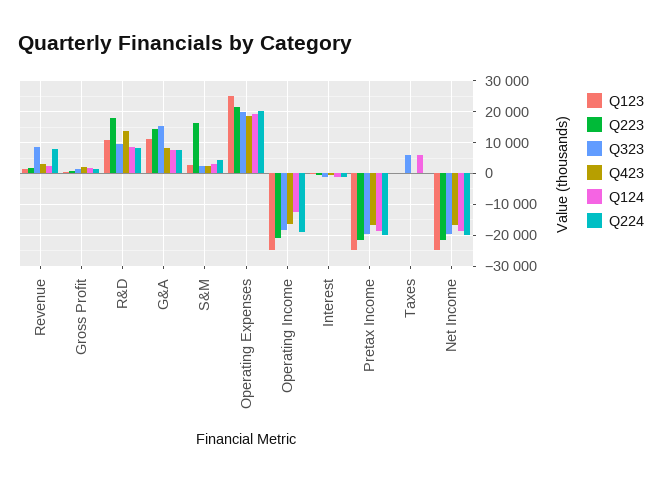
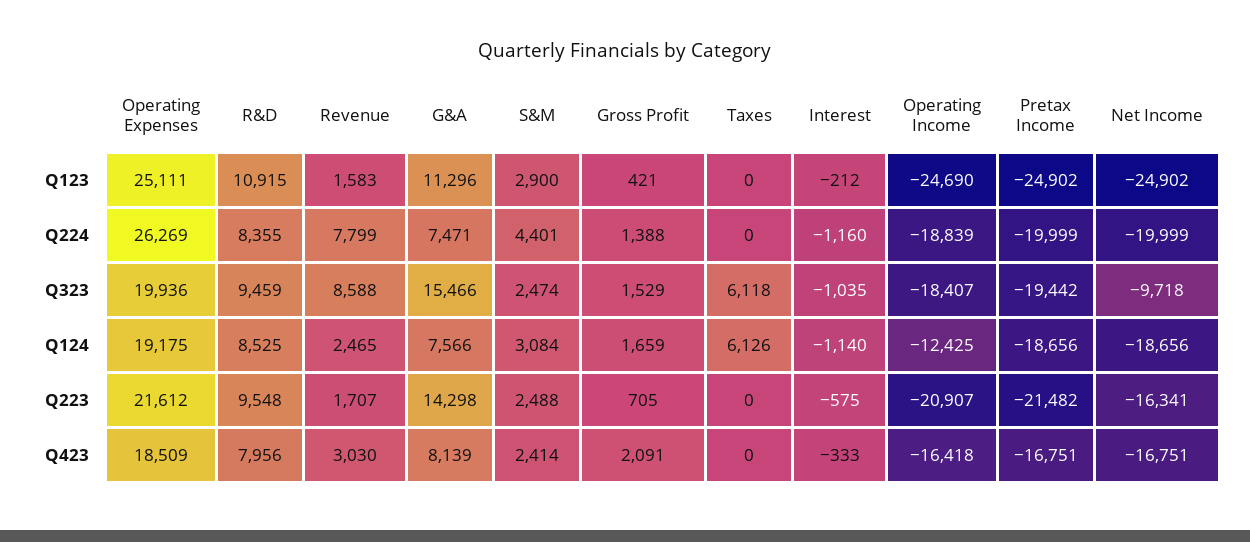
Q223, R&D: 18000 -> 9548
Q423, R&D: 14000 -> 7956
Q223, S&M: 16000 -> 2488
Q224, Operating Expenses: 20000 -> 26269
Q223, Net Income: -22000 -> -16341
Q323, Net Income: -20000 -> -9718

